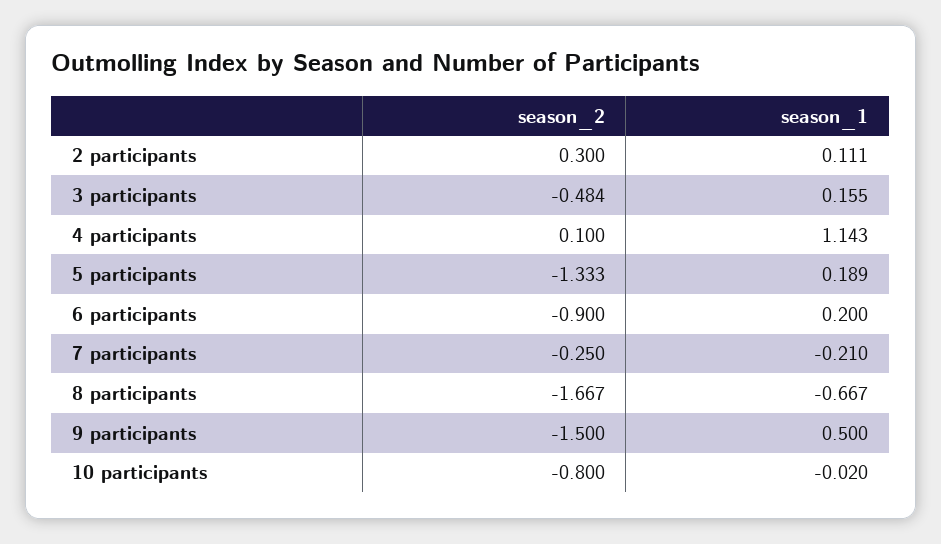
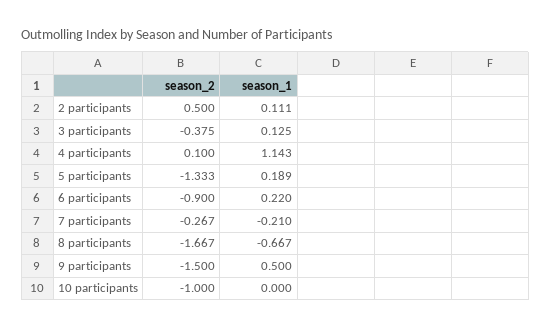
season_2, 2 participants: 0.3 -> 0.5
season_2, 3 participants: -0.484 -> -0.375
season_1, 3 participants: 0.155 -> 0.125
season_1, 6 participants: 0.2 -> 0.22
season_2, 7 participants: -0.25 -> -0.267
season_2, 10 participants: -0.8 -> -1
season_1, 10 participants: -0.02 -> 0

